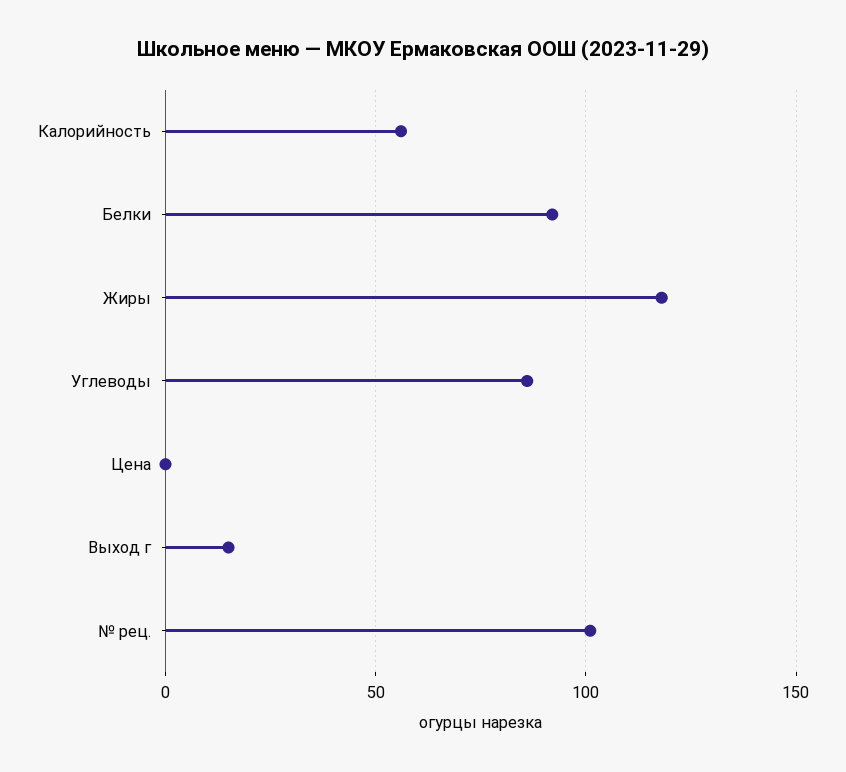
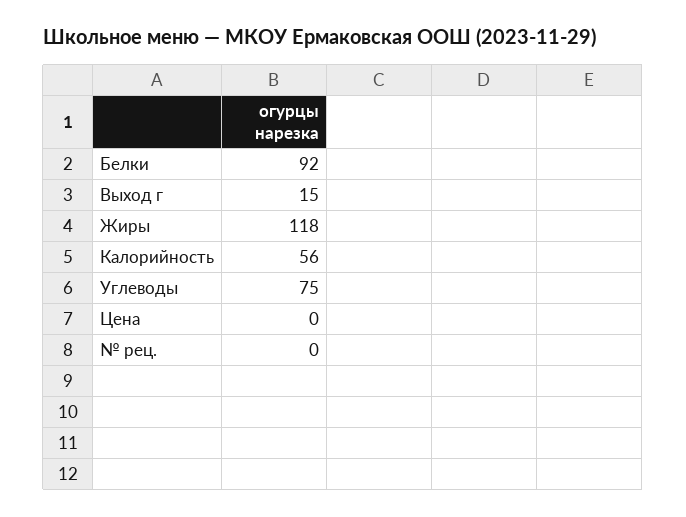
Углеводы: 85 -> 75
№ рец.: 100 -> 0

